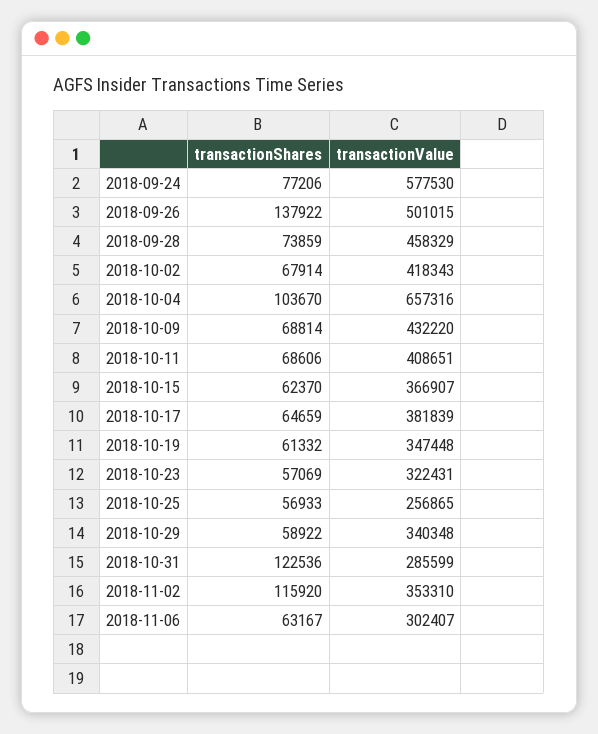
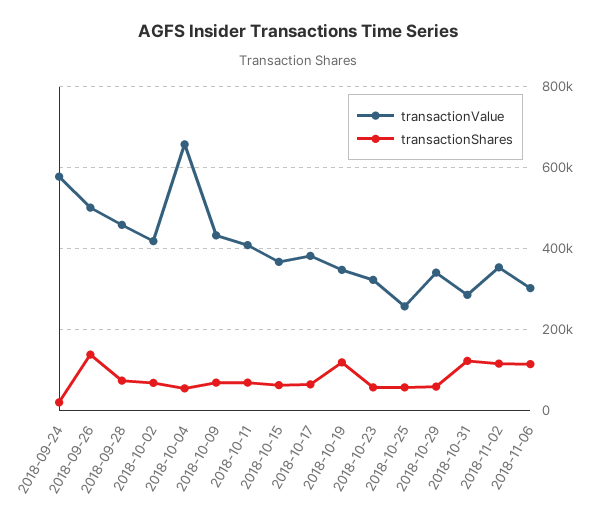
transactionShares, 2018-09-24: 77206 -> 20000
transactionShares, 2018-10-04: 103670 -> 60000
transactionShares, 2018-10-19: 61332 -> 120000
transactionShares, 2018-11-06: 63167 -> 120000

